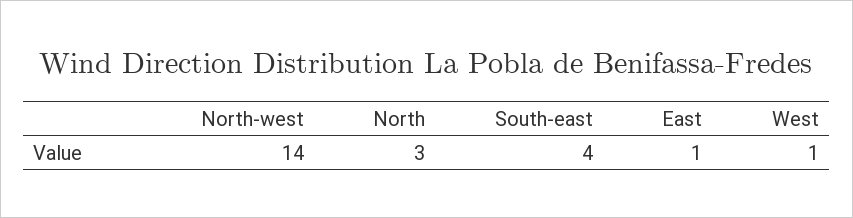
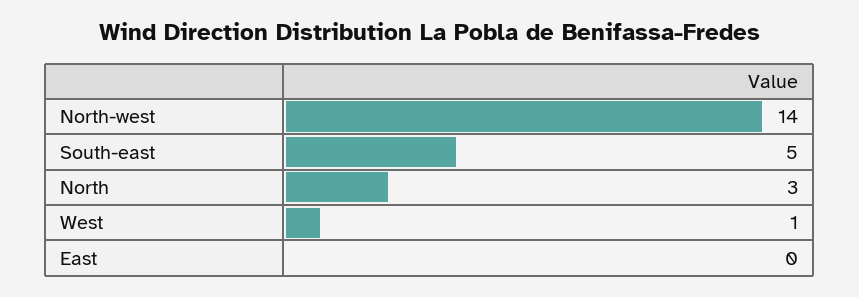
South-east: 4 -> 5
East: 1 -> 0

